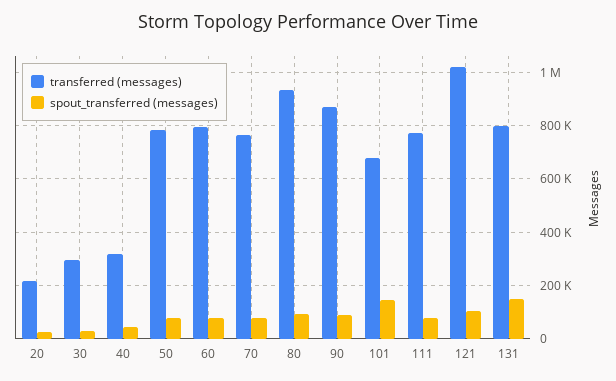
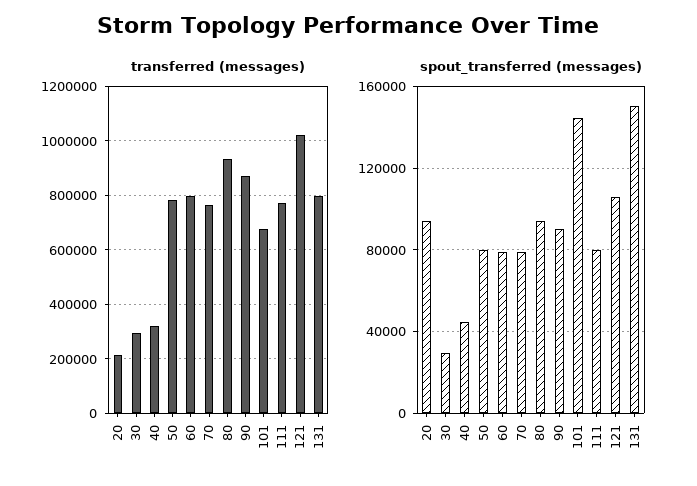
spout_transferred (messages), 20: 25000 -> 95000

